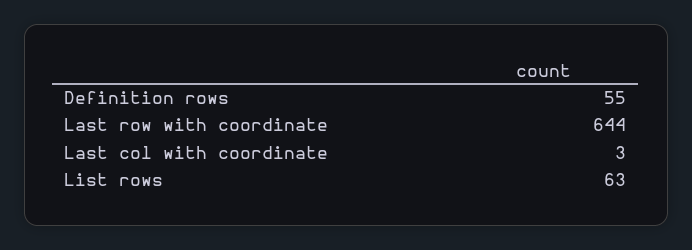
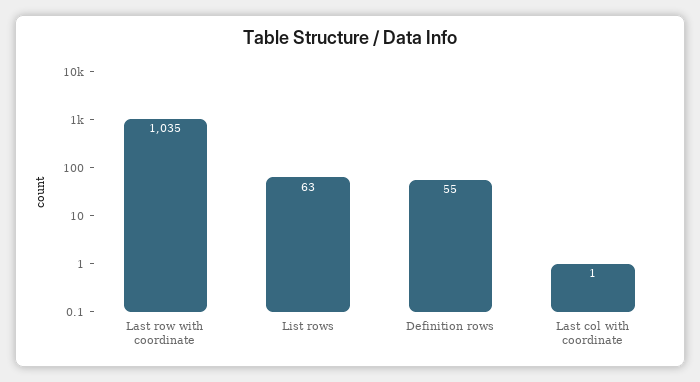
Last row with coordinate: 644 -> 1035
Last col with coordinate: 3 -> 1

